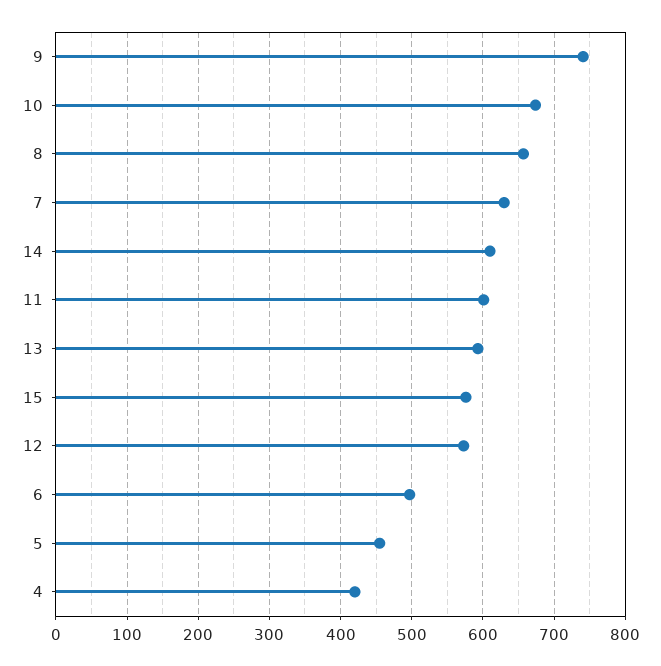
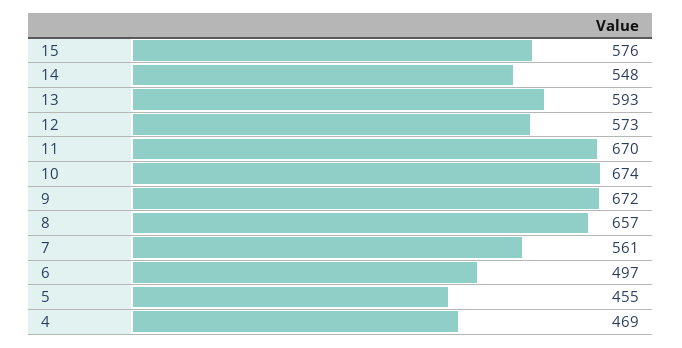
9: 740 -> 672
7: 630 -> 561
14: 610 -> 548
11: 600 -> 670
4: 420 -> 469

